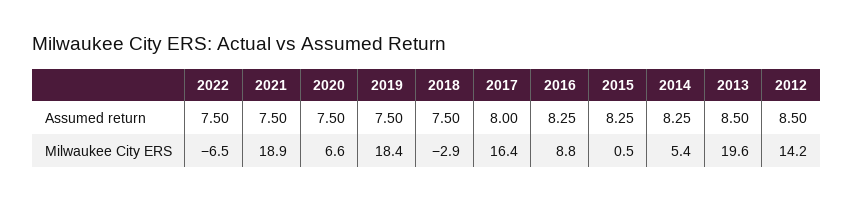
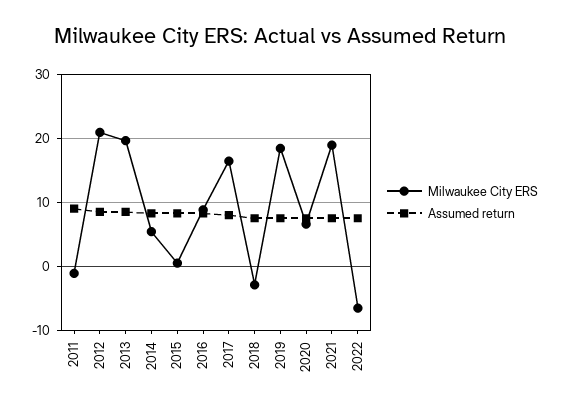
Milwaukee City ERS, 2012: 14.2 -> 21
Milwaukee City ERS, 2011: none -> -1
Assumed return, 2011: none -> 9

